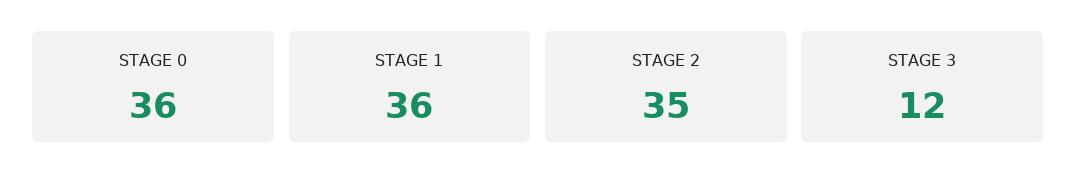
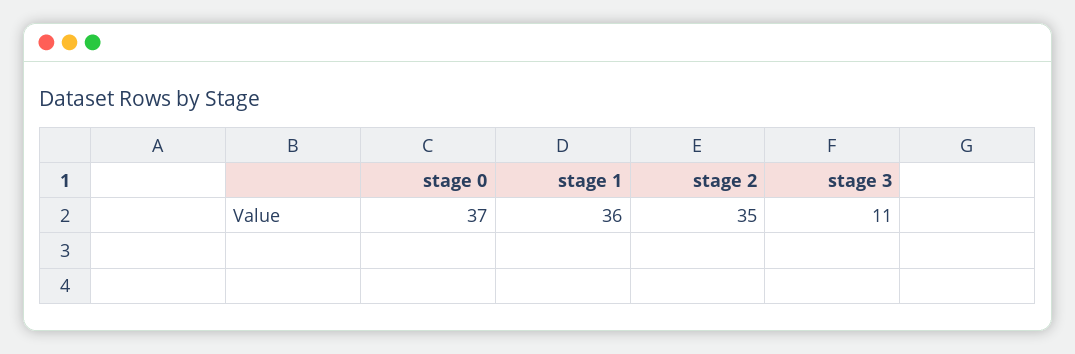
STAGE 0: 36 -> 37
STAGE 3: 12 -> 11

